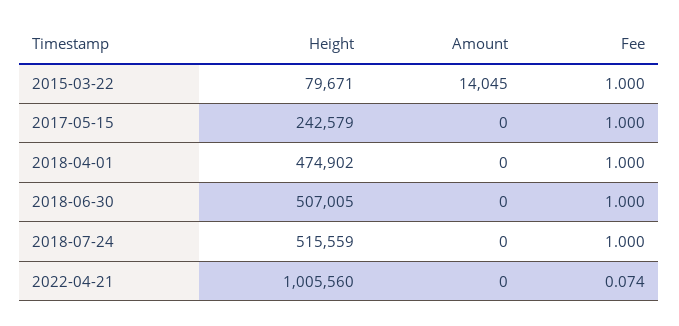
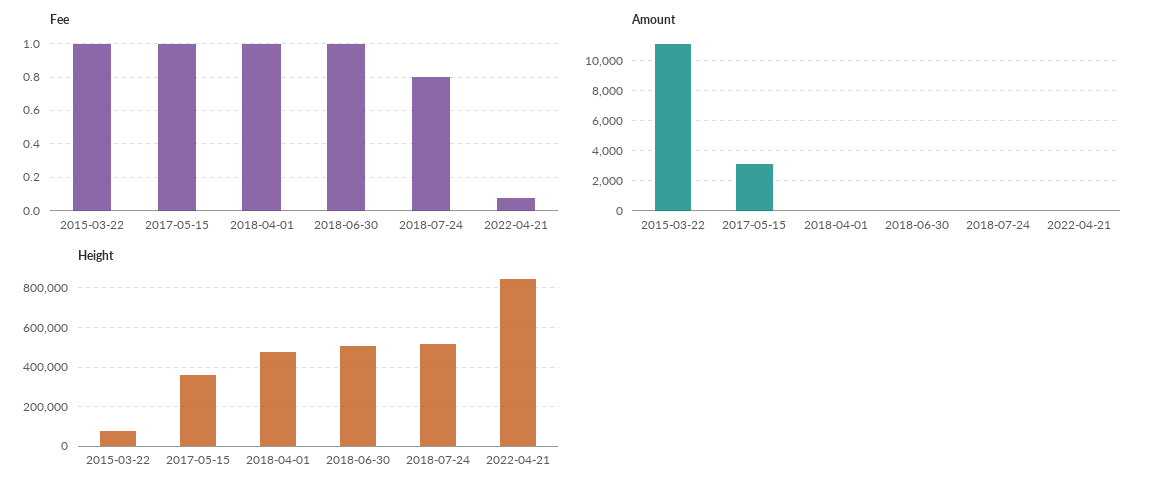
Amount, 2015-03-22: 14045 -> 11000
Height, 2017-05-15: 242579 -> 350000
Amount, 2017-05-15: 0 -> 3000
Fee, 2018-07-24: 1 -> 0.8
Height, 2022-04-21: 1005560 -> 850000

